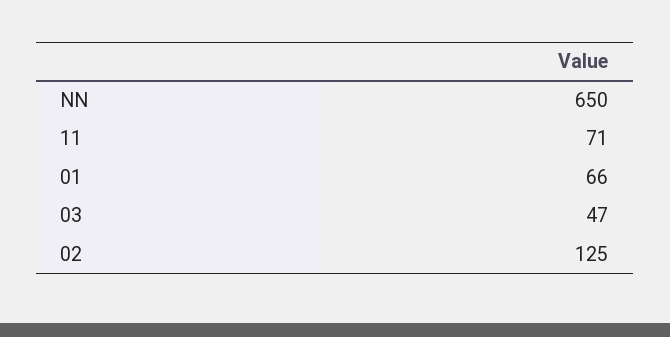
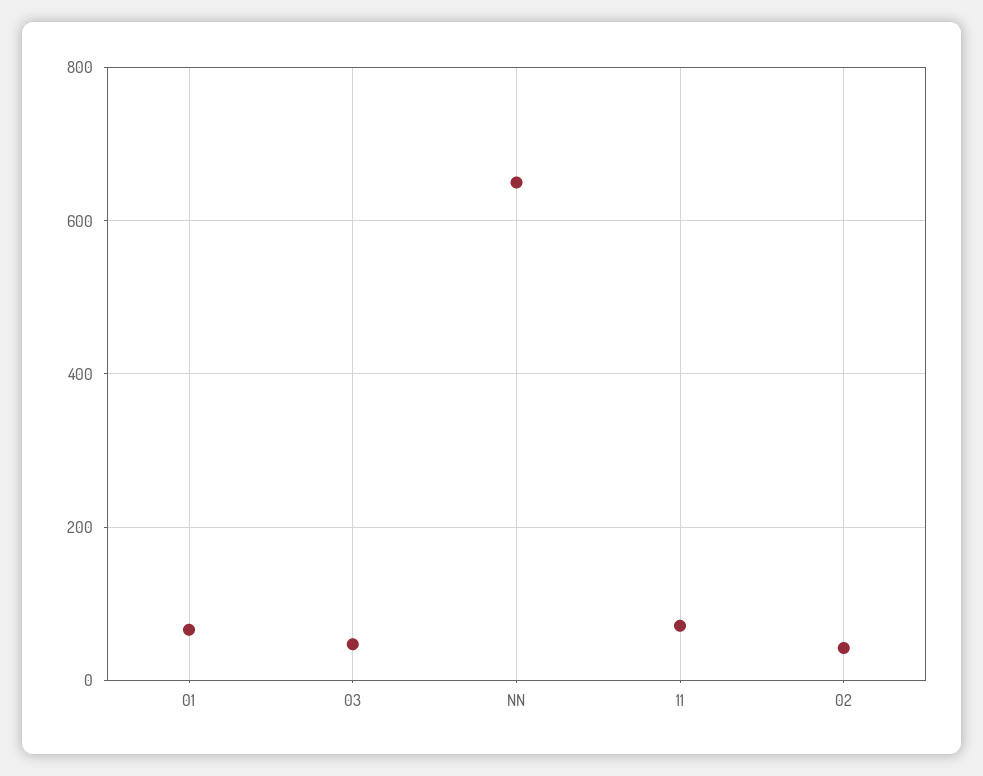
02: 125 -> 40

